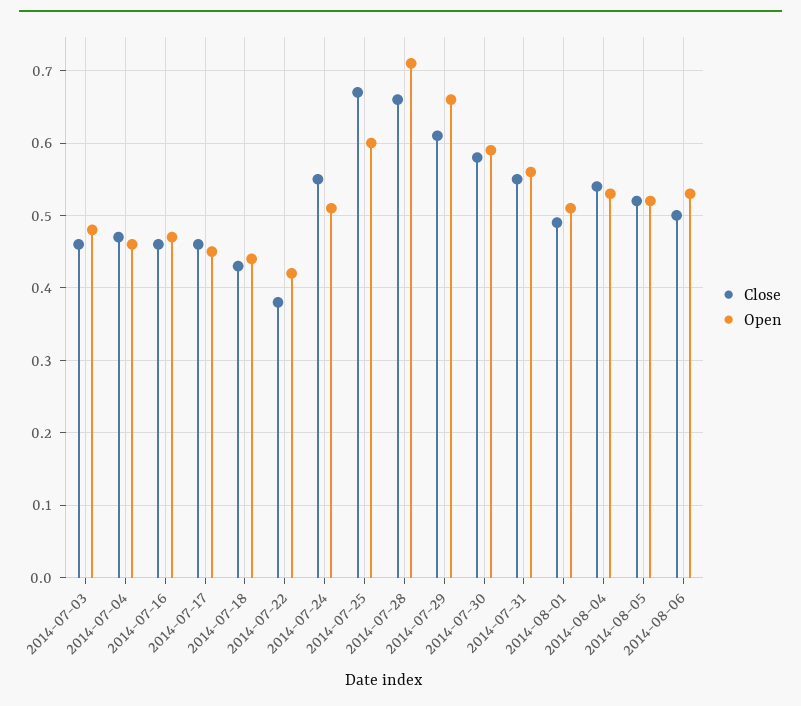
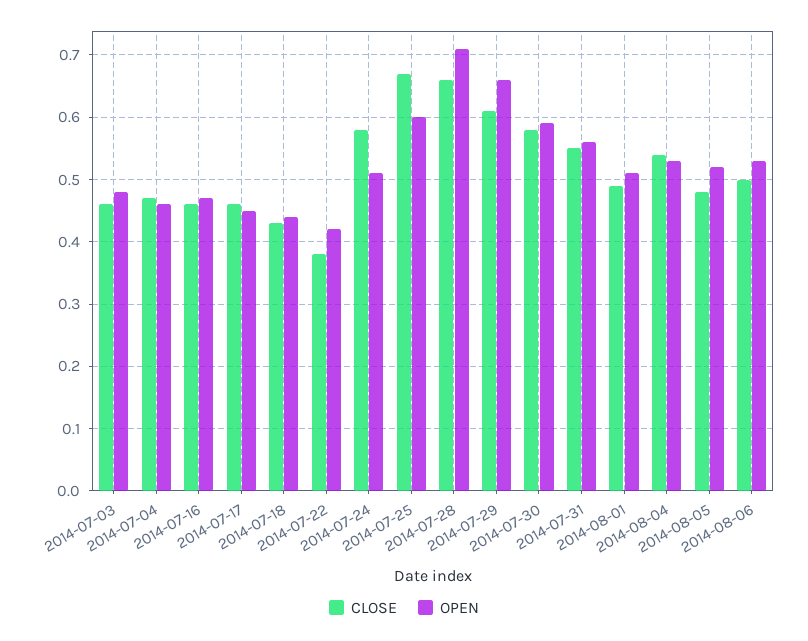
Close, 2014-07-24: 0.55 -> 0.58
Close, 2014-08-05: 0.52 -> 0.48

